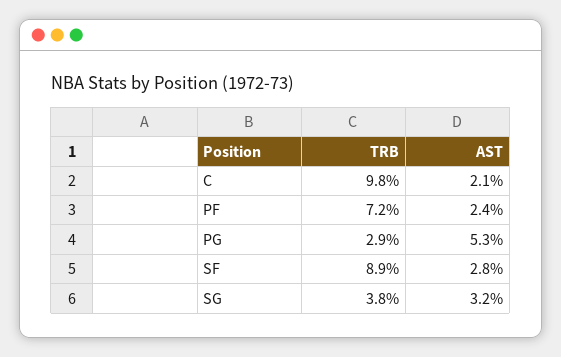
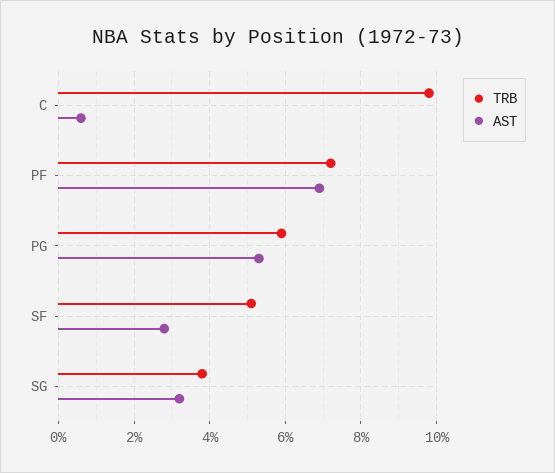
AST, C: 2.1 -> 0.5
AST, PF: 2.4 -> 7
TRB, PG: 2.9 -> 6
TRB, SF: 8.9 -> 5

